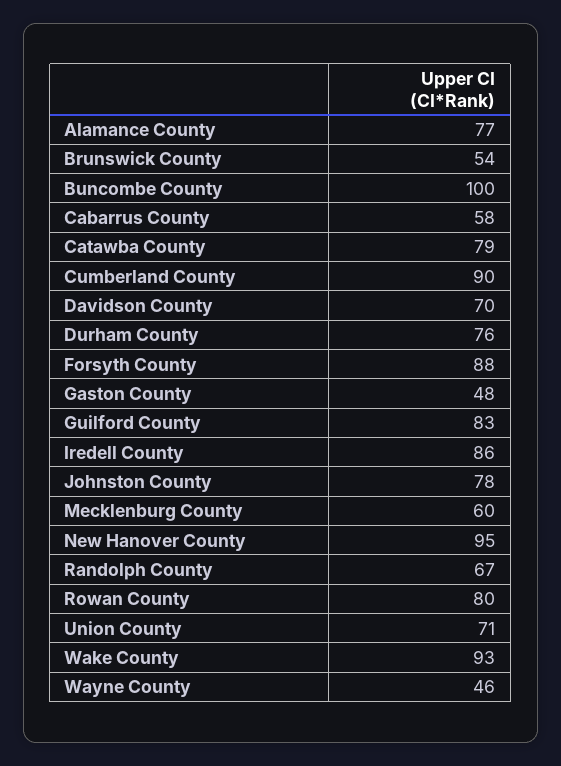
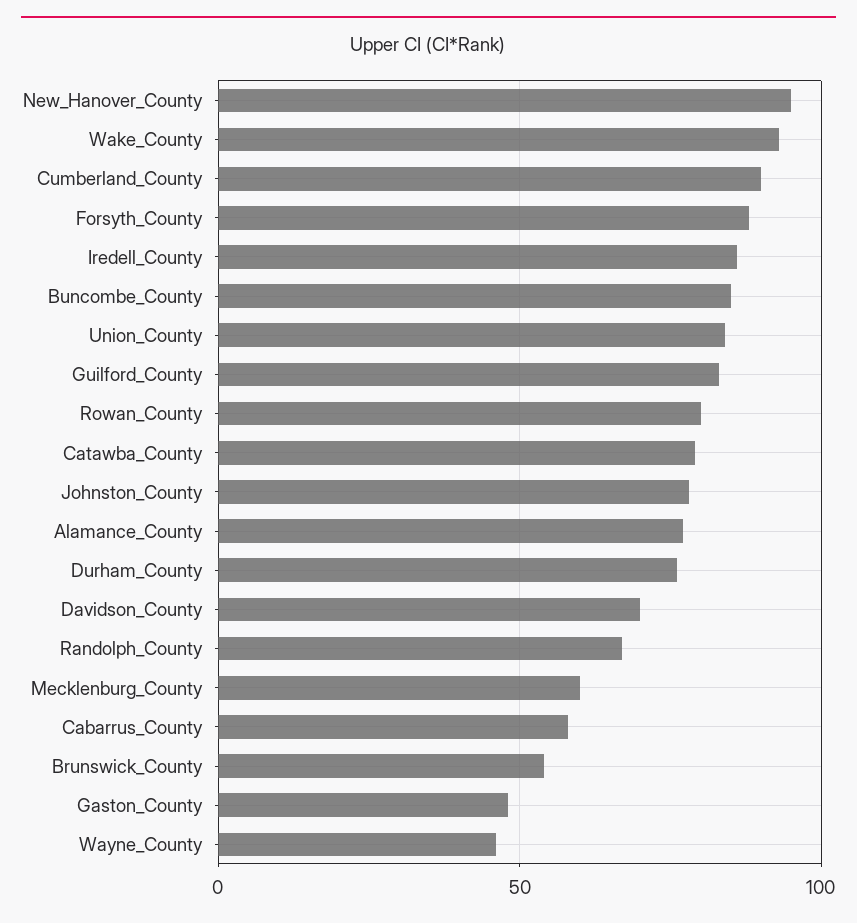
Buncombe County: 100 -> 85
Union County: 71 -> 85

